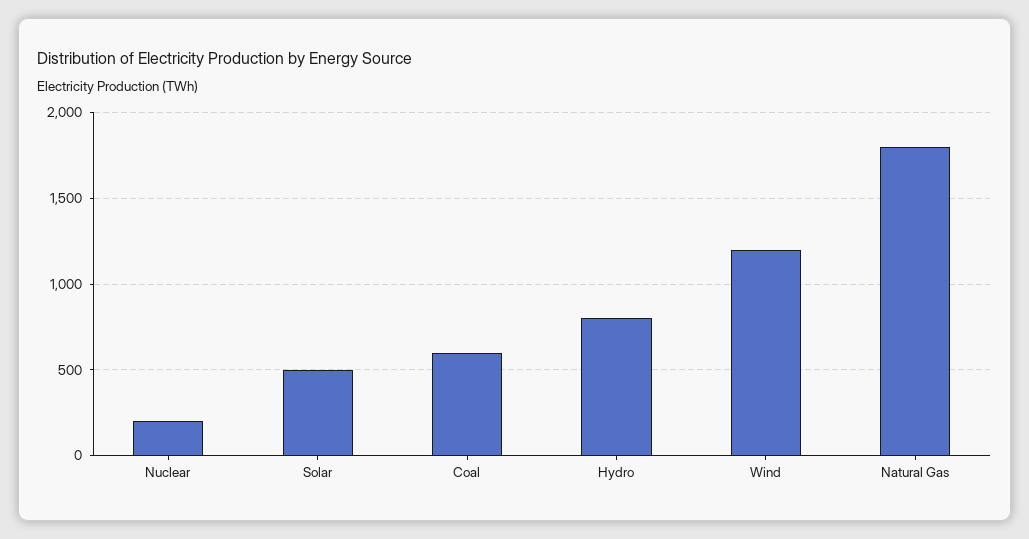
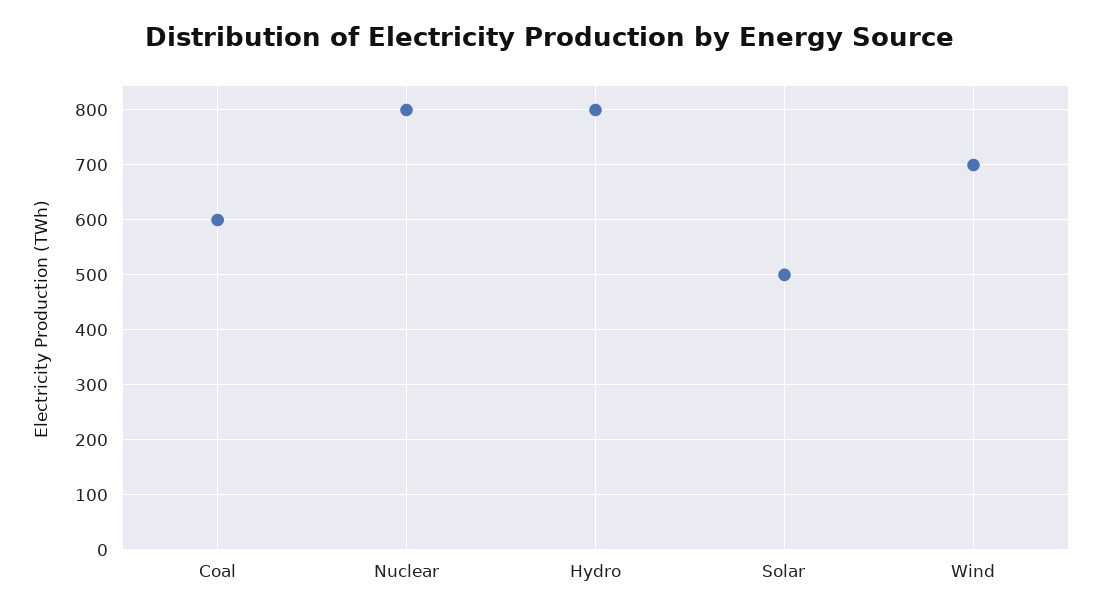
Nuclear: 200 -> 800
Wind: 1200 -> 700
Natural Gas: 1800 -> none

